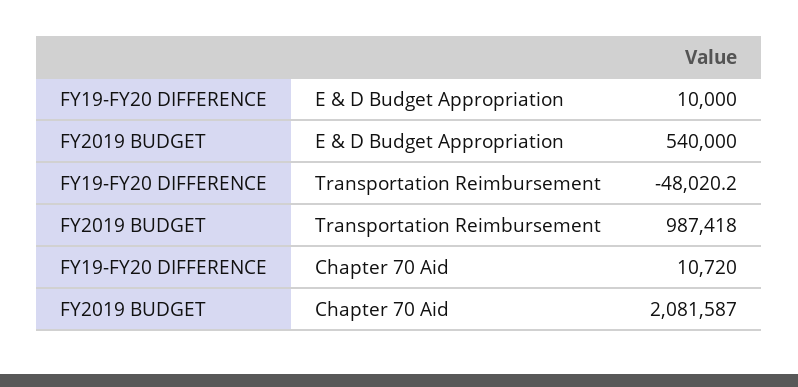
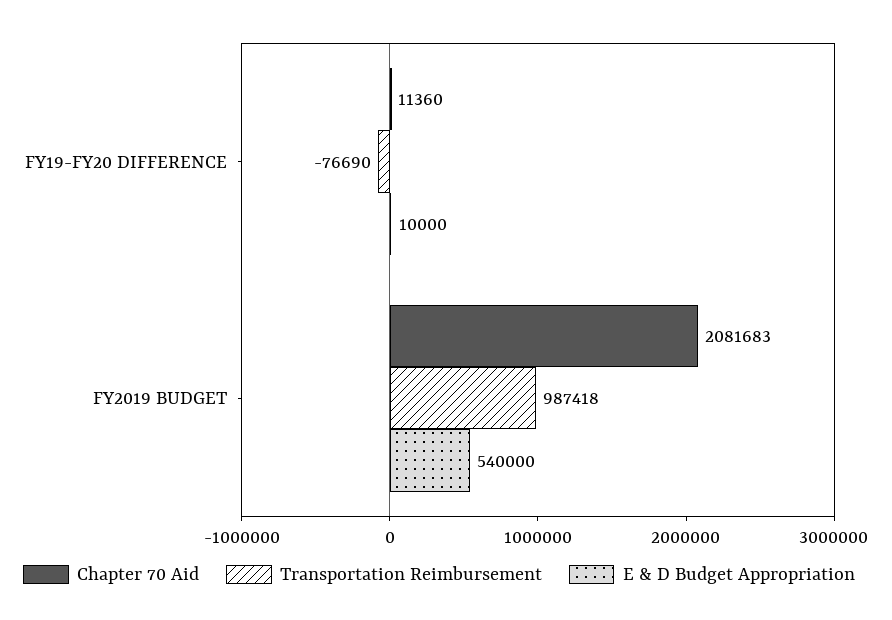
Transportation Reimbursement, FY19-FY20 DIFFERENCE: -48020.2 -> -76690
Chapter 70 Aid, FY19-FY20 DIFFERENCE: 10720 -> 11360
Chapter 70 Aid, FY2019 BUDGET: 2081587 -> 2081683

